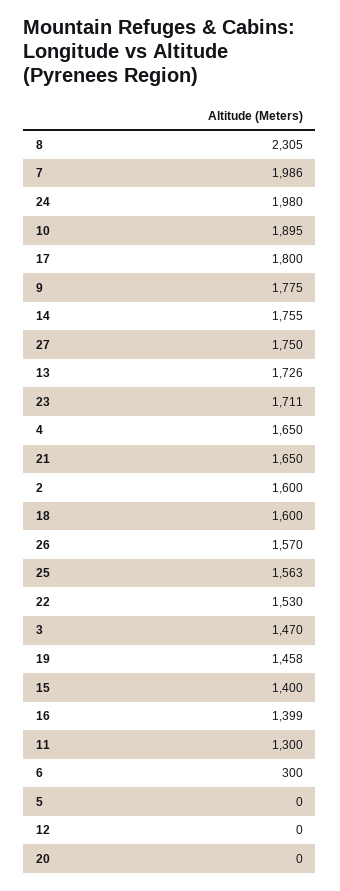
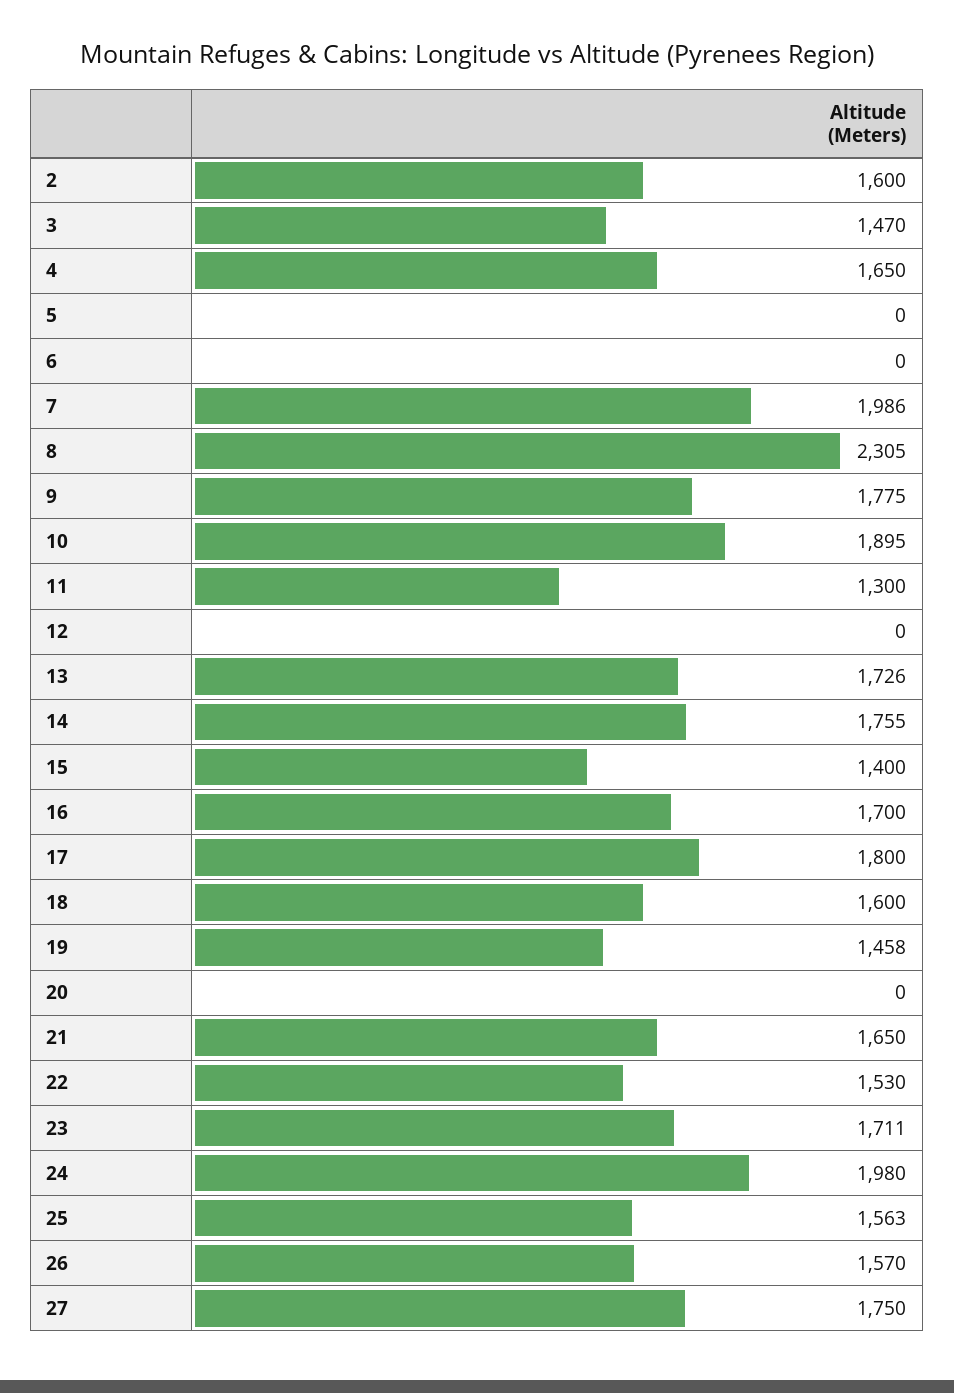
16: 1399 -> 1700
6: 300 -> 0

